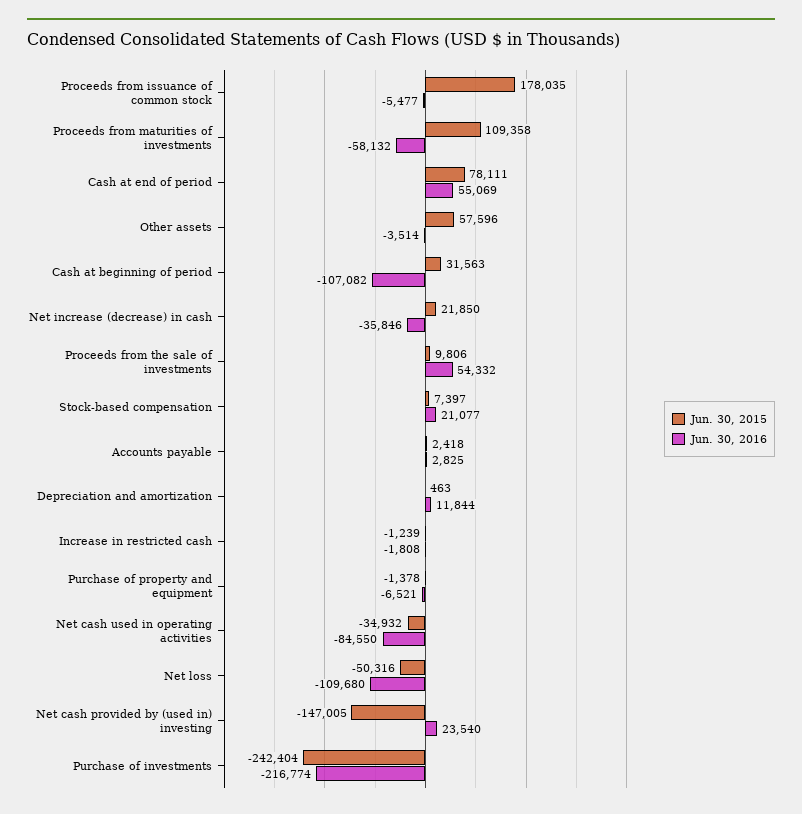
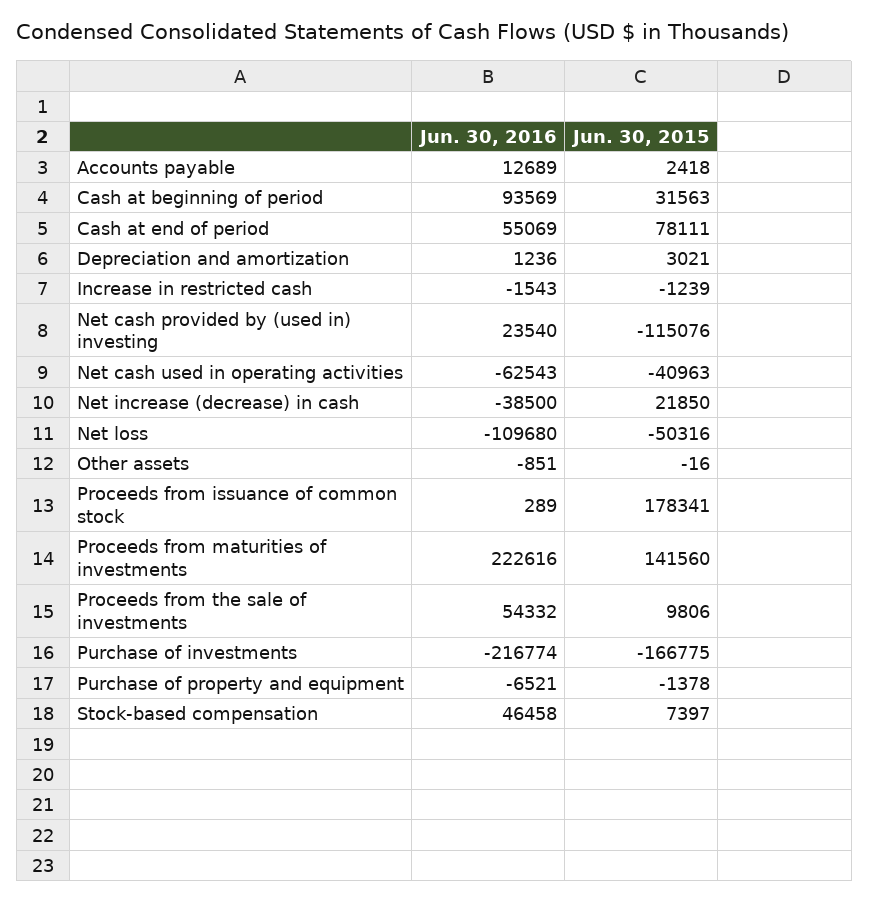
Jun. 30, 2015, Proceeds from issuance of common stock: 178035 -> 178341
Jun. 30, 2016, Proceeds from issuance of common stock: -5477 -> 289
Jun. 30, 2015, Proceeds from maturities of investments: 109358 -> 141560
Jun. 30, 2016, Proceeds from maturities of investments: -58132 -> 222616
Jun. 30, 2015, Other assets: 57596 -> -16
Jun. 30, 2016, Other assets: -3514 -> -851
Jun. 30, 2016, Cash at beginning of period: -107082 -> 93569
Jun. 30, 2016, Net increase (decrease) in cash: -35846 -> -38500
Jun. 30, 2016, Stock-based compensation: 21077 -> 46458
Jun. 30, 2016, Accounts payable: 2825 -> 12689
Jun. 30, 2015, Depreciation and amortization: 463 -> 3021
Jun. 30, 2016, Depreciation and amortization: 11844 -> 1236
Jun. 30, 2016, Increase in restricted cash: -1808 -> -1543
Jun. 30, 2015, Net cash used in operating activities: -34932 -> -40963
Jun. 30, 2016, Net cash used in operating activities: -84550 -> -62543
Jun. 30, 2015, Net cash provided by (used in) investing: -147005 -> -115076
Jun. 30, 2015, Purchase of investments: -242404 -> -166775

